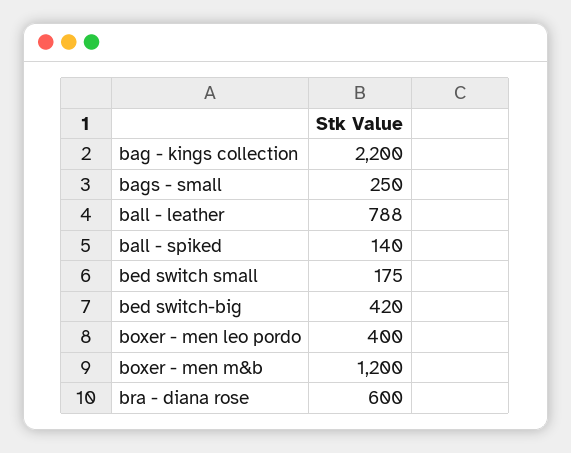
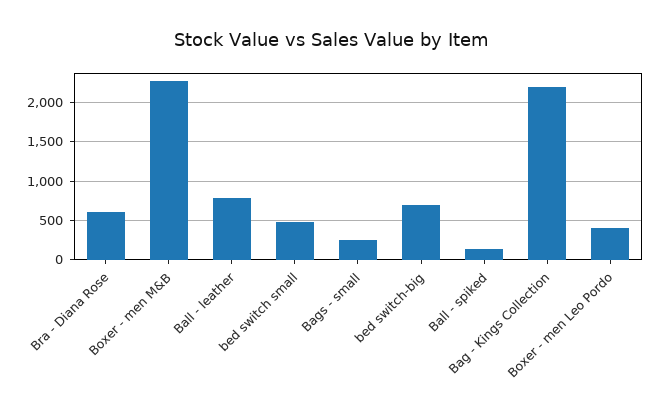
bed switch small: 175 -> 500
bed switch-big: 420 -> 700
boxer - men m&b: 1200 -> 2300

